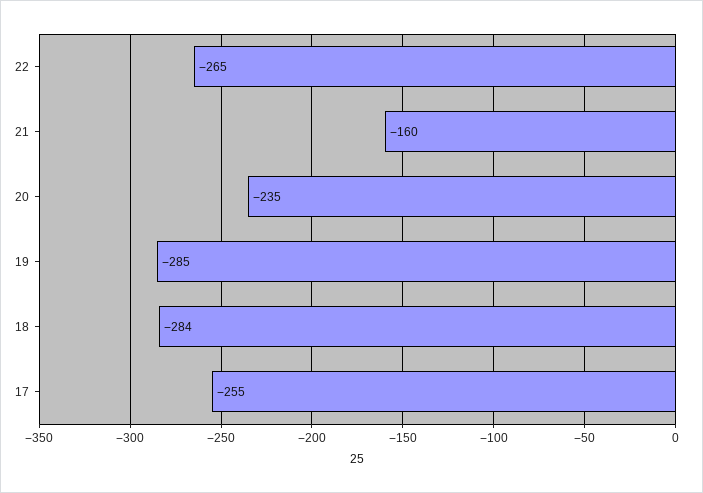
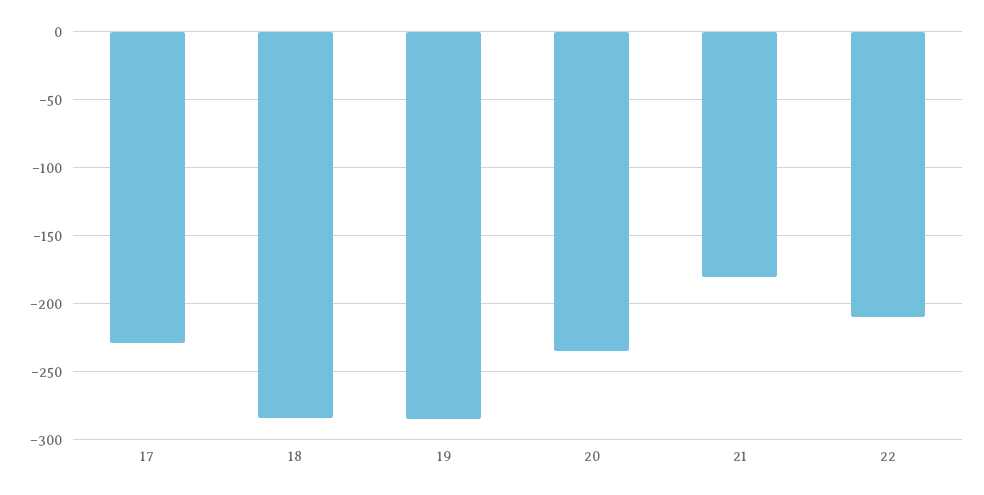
22: -265 -> -210
21: -160 -> -180
17: -255 -> -230

